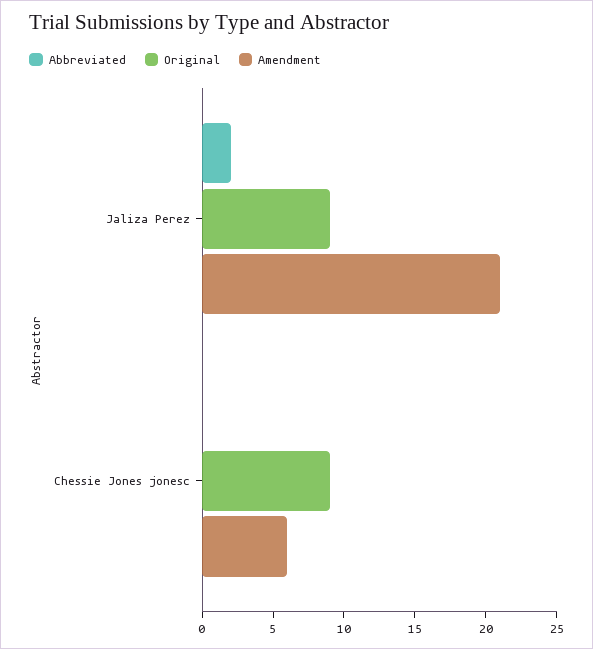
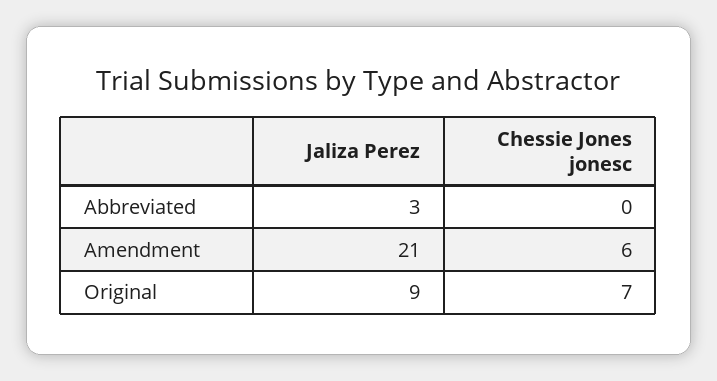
Abbreviated, Jaliza Perez: 2 -> 3
Original, Chessie Jones jonesc: 9 -> 7

